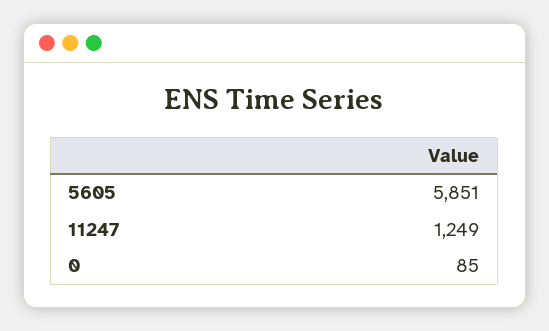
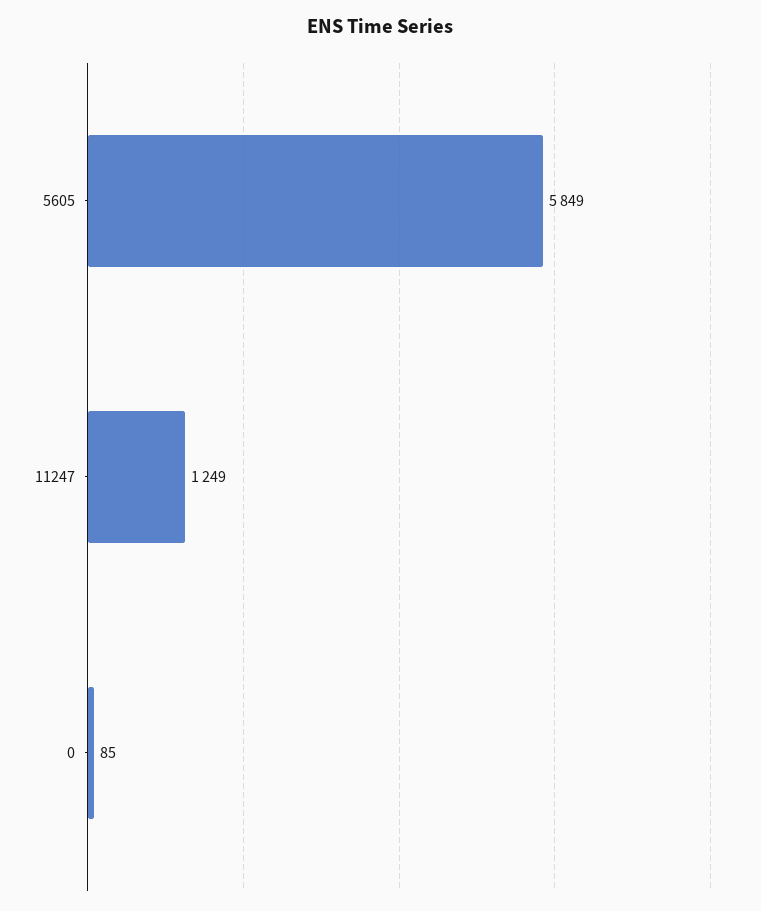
5605: 5851 -> 5849

